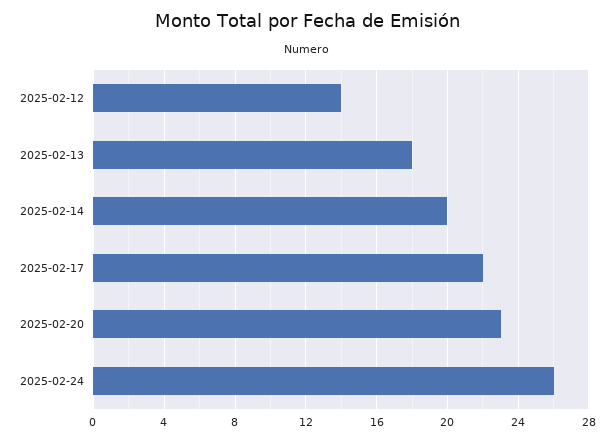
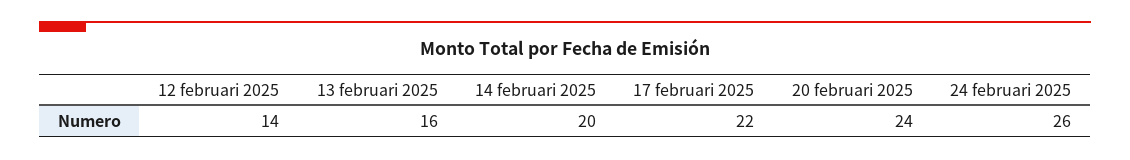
2025-02-13: 18 -> 16
2025-02-20: 23 -> 24

